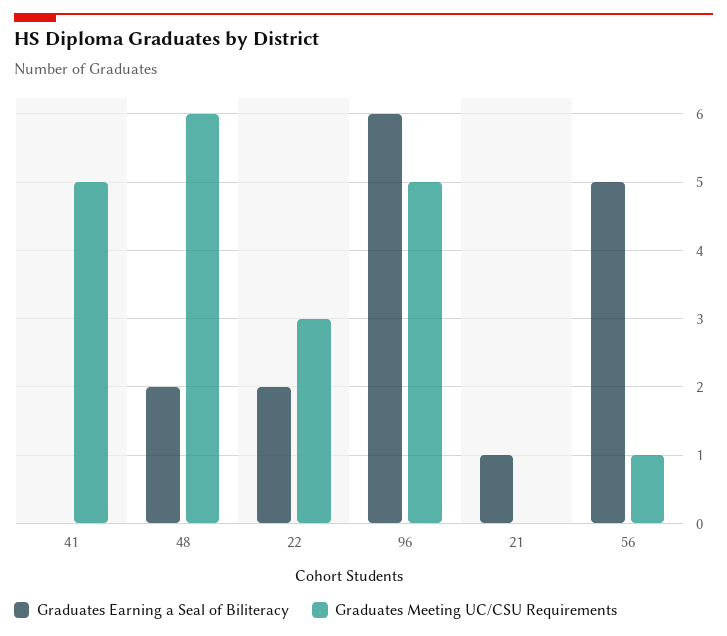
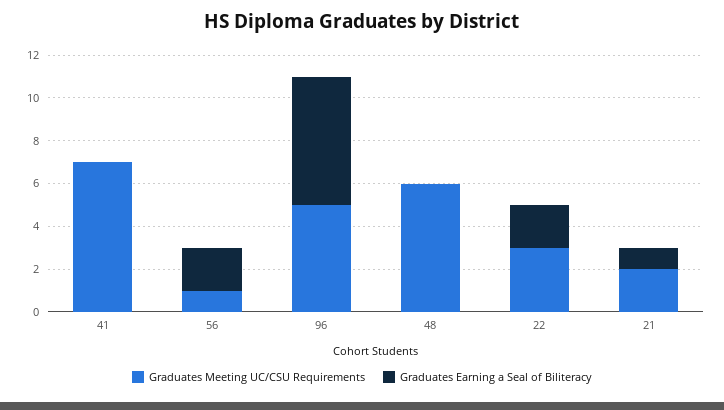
Graduates Meeting UC/CSU Requirements, 41: 5 -> 7
Graduates Earning a Seal of Biliteracy, 48: 2 -> 0
Graduates Meeting UC/CSU Requirements, 21: 0 -> 2
Graduates Earning a Seal of Biliteracy, 56: 5 -> 2

